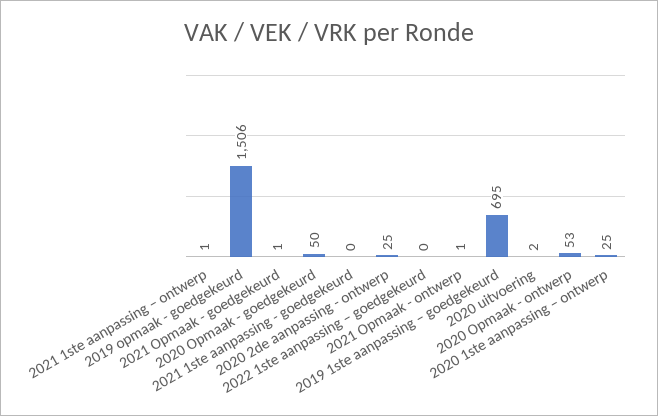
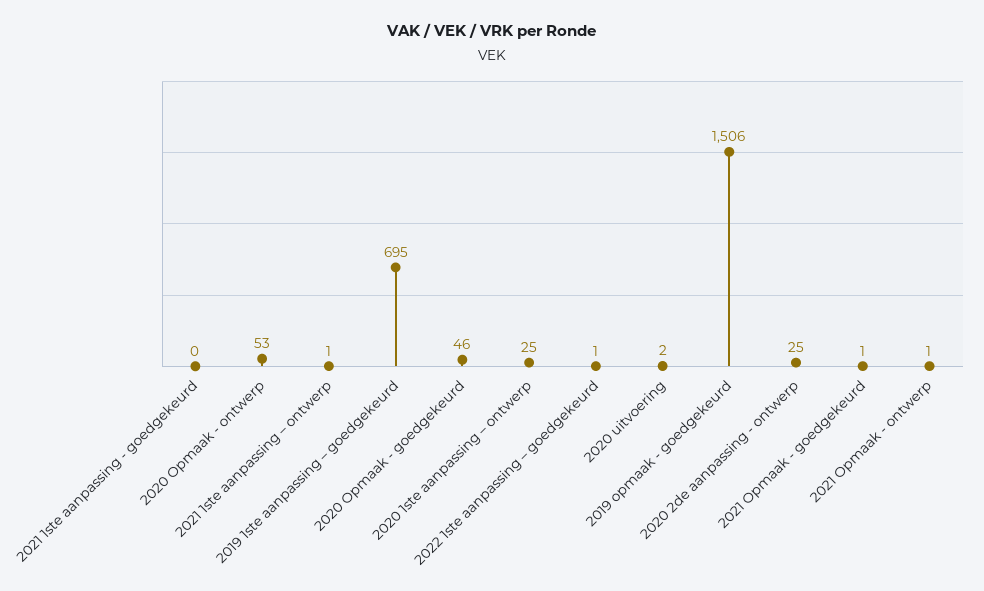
2020 Opmaak - goedgekeurd: 50 -> 46
2022 1ste aanpassing – goedgekeurd: 0 -> 1

